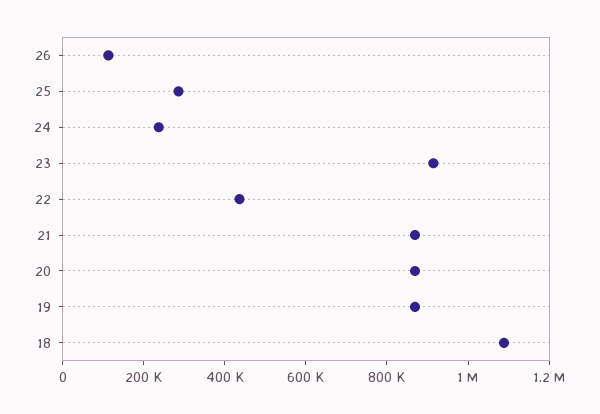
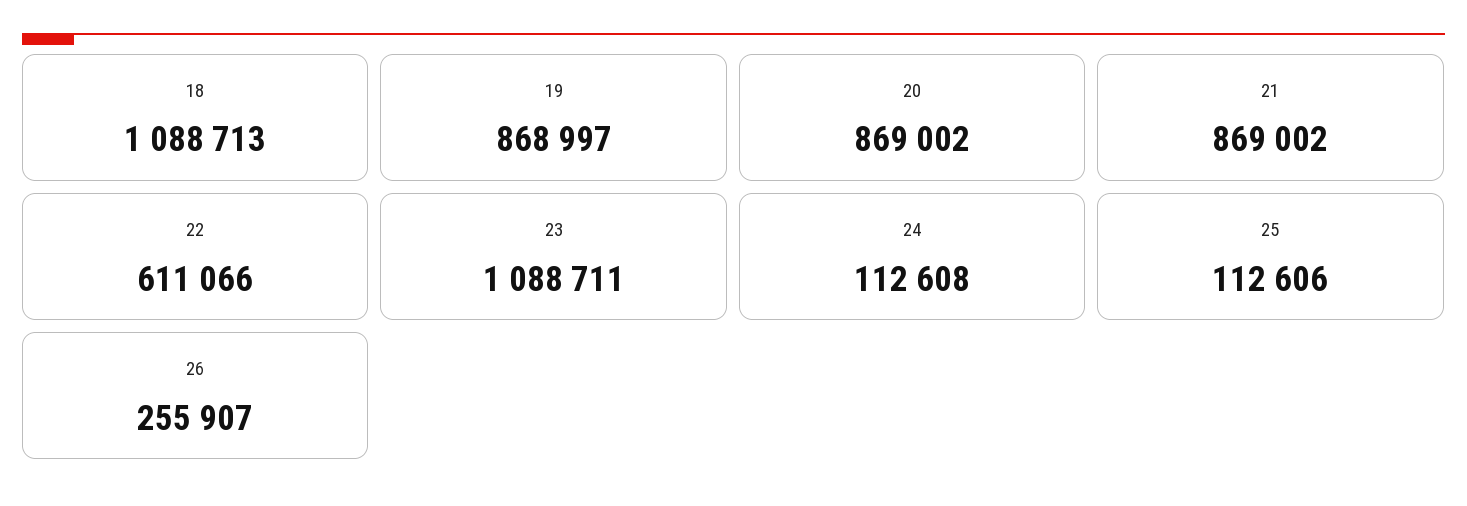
26: 100000 -> 255907
25: 300000 -> 112606
24: 250000 -> 112608
23: 900000 -> 1088711
22: 450000 -> 611066

